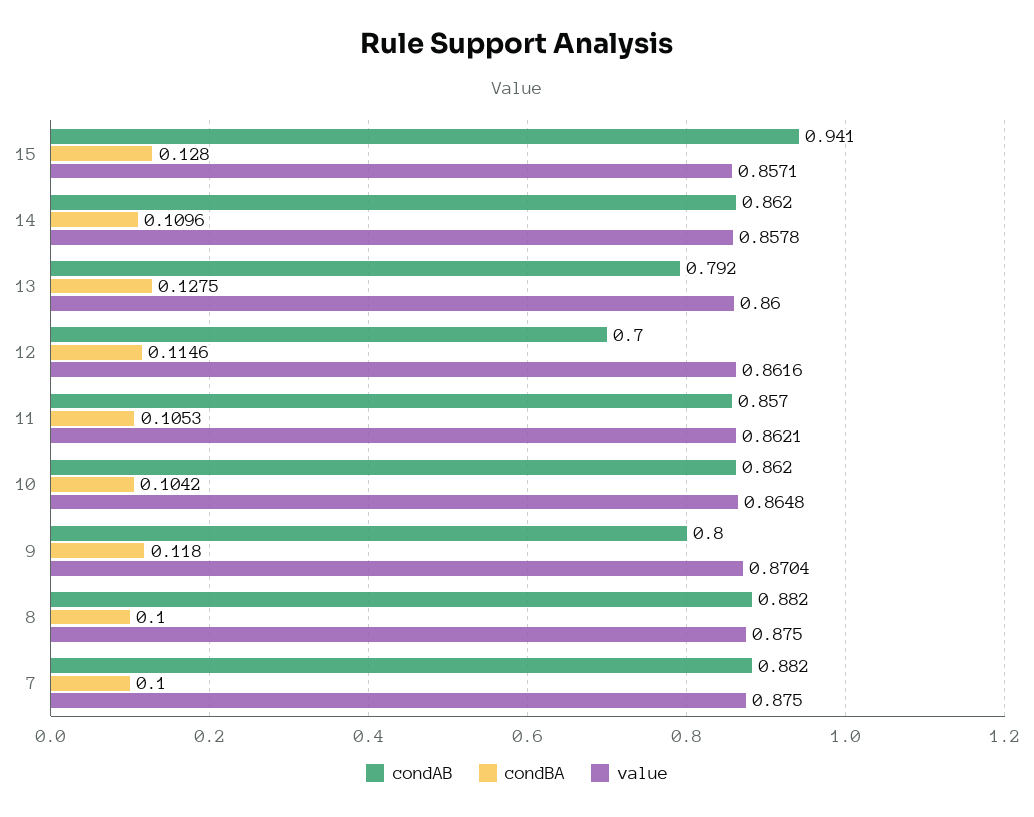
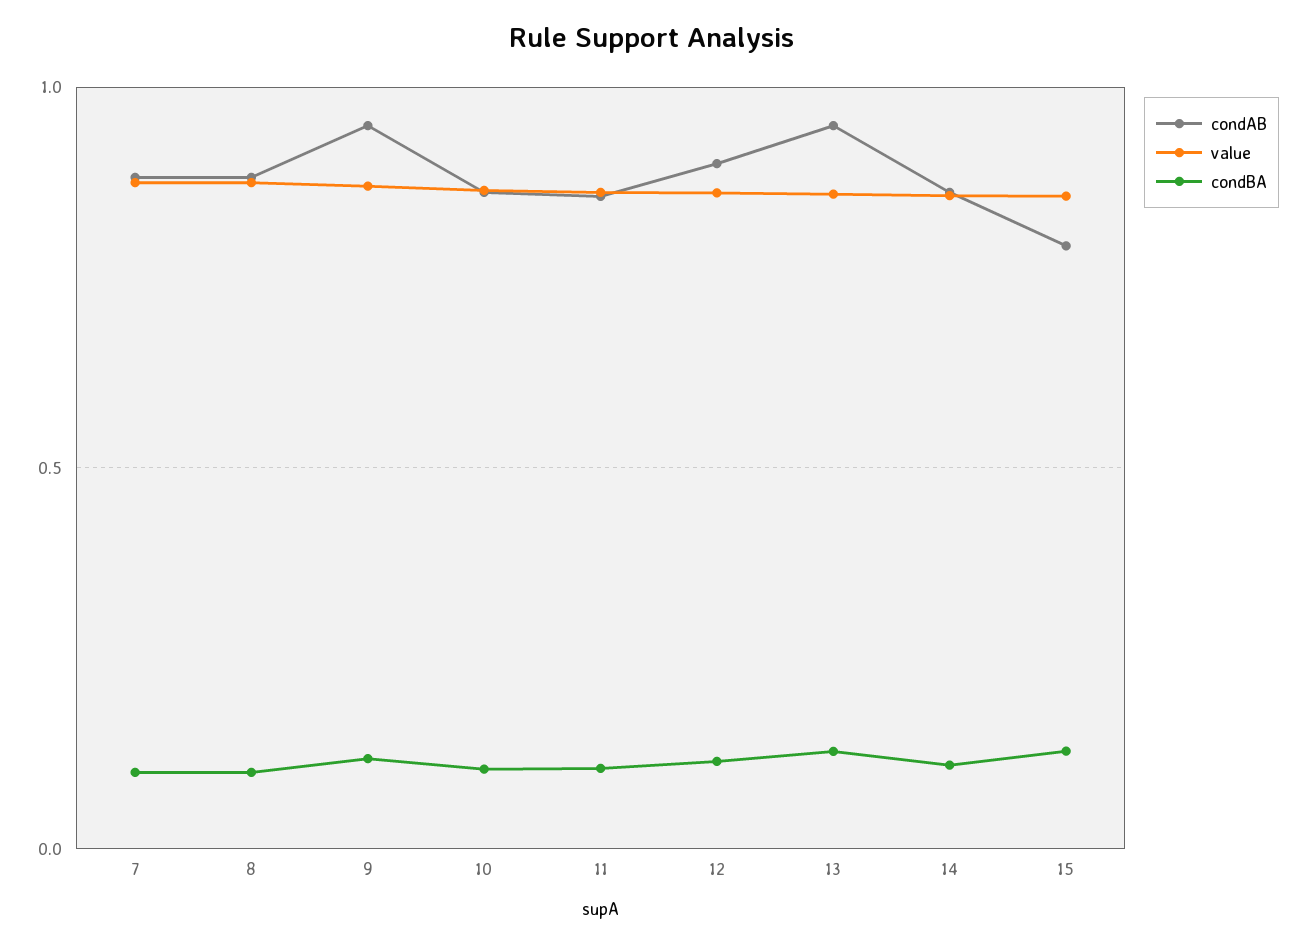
condAB, 15: 0.941 -> 0.8
condAB, 13: 0.792 -> 0.95
condAB, 12: 0.7 -> 0.9
condAB, 9: 0.8 -> 0.95

